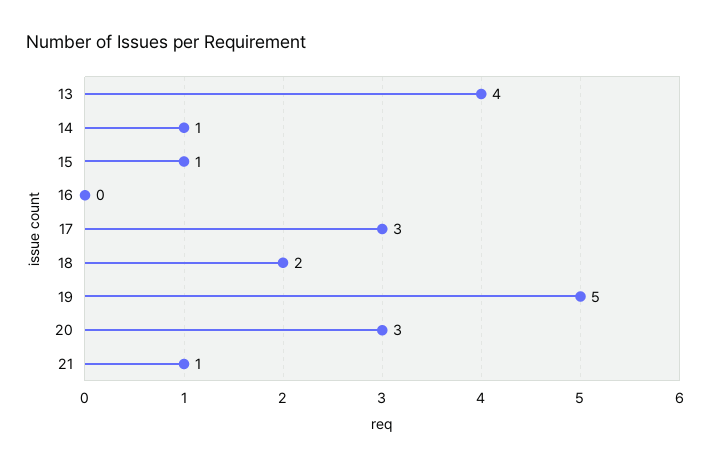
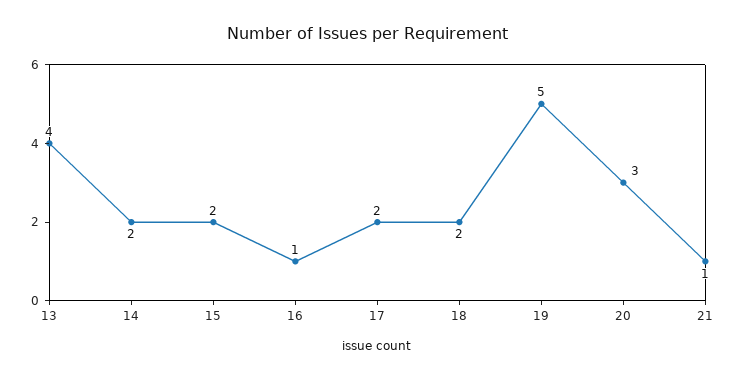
14: 1 -> 2
15: 1 -> 2
16: 0 -> 1
17: 3 -> 2

